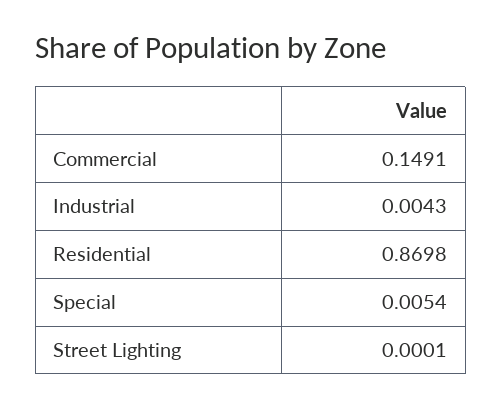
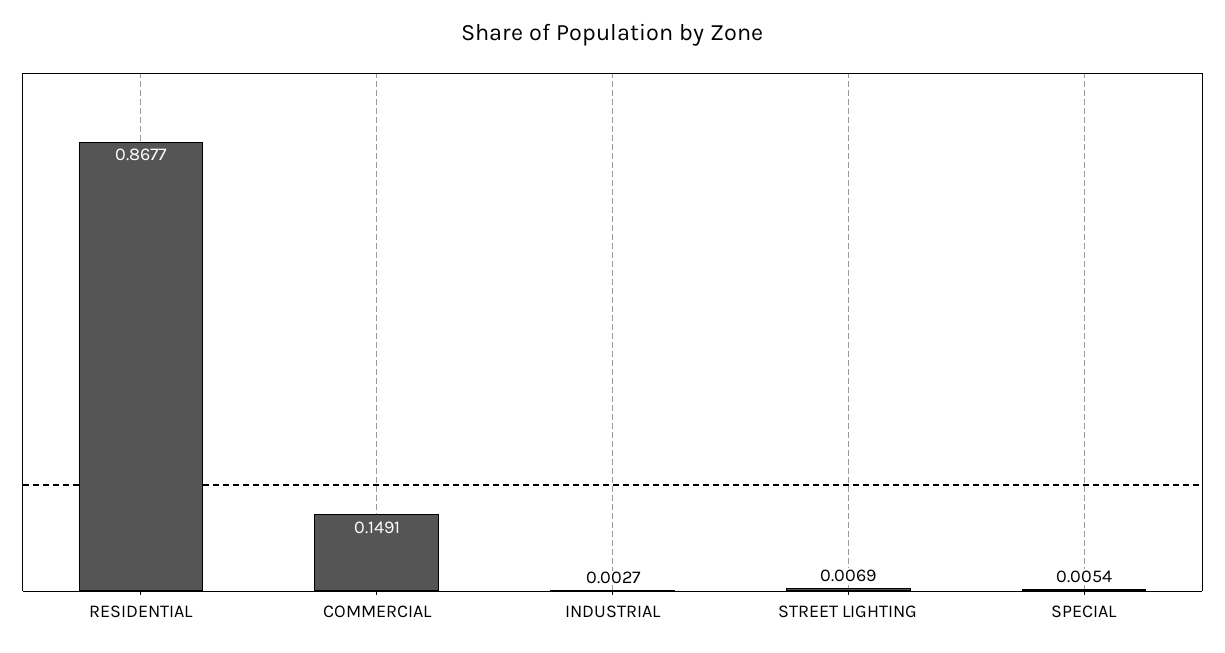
Industrial: 0.0043 -> 0.0027
Residential: 0.8698 -> 0.8677
Street Lighting: 0.0001 -> 0.0069

